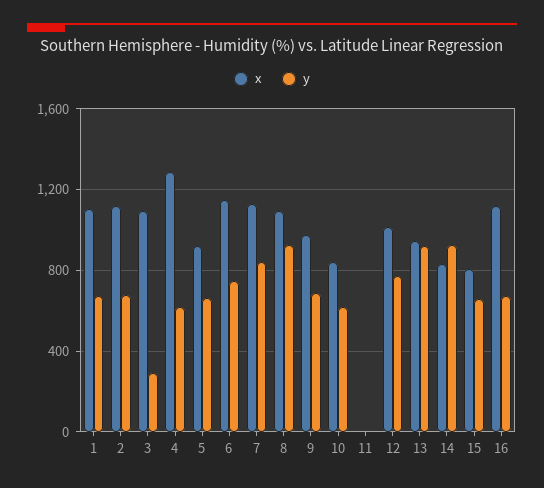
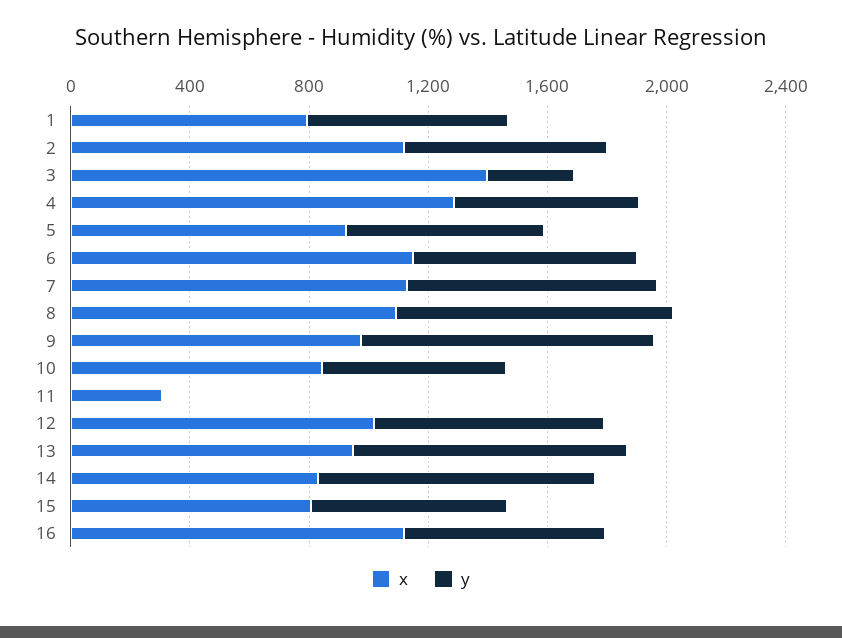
x, 1: 1100 -> 800
x, 3: 1100 -> 1400
y, 9: 700 -> 1000
x, 11: 0 -> 300

